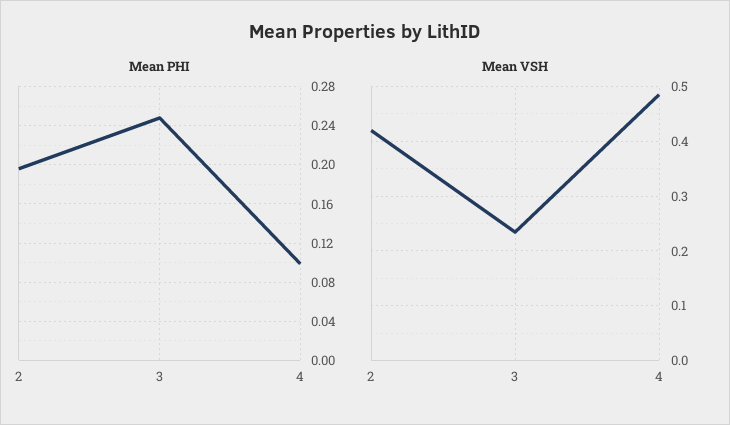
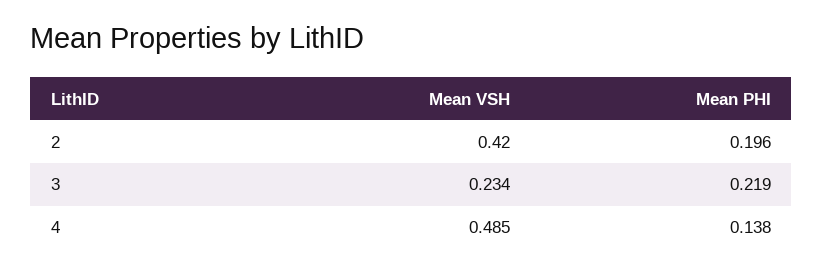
Mean PHI, 3: 0.25 -> 0.219
Mean PHI, 4: 0.1 -> 0.138

